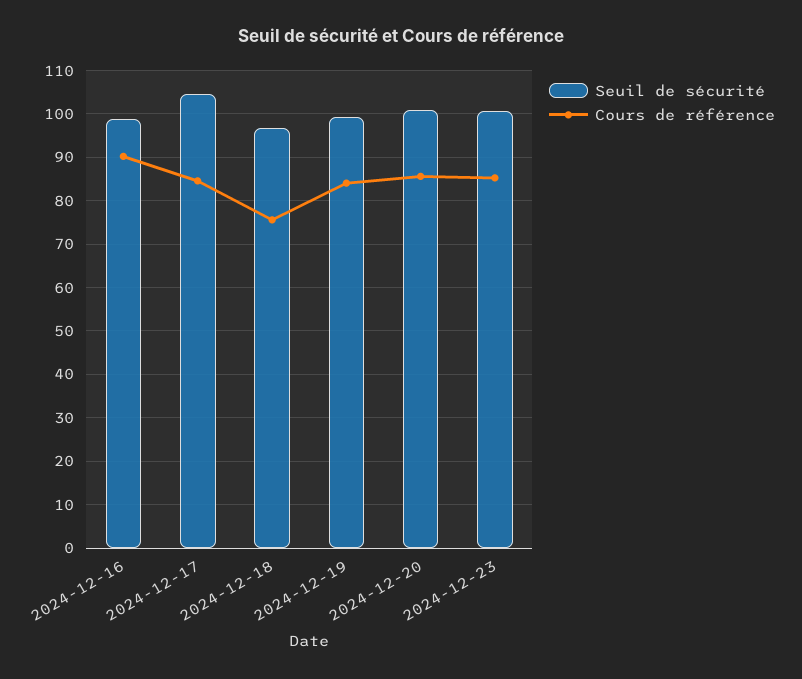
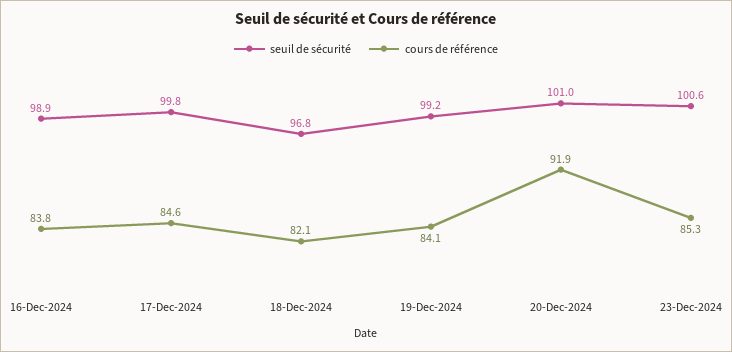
Cours de référence, 2024-12-16: 90 -> 83.8
Seuil de sécurité, 2024-12-17: 104 -> 99.8
Cours de référence, 2024-12-18: 76 -> 82.1
Cours de référence, 2024-12-20: 86 -> 91.9

